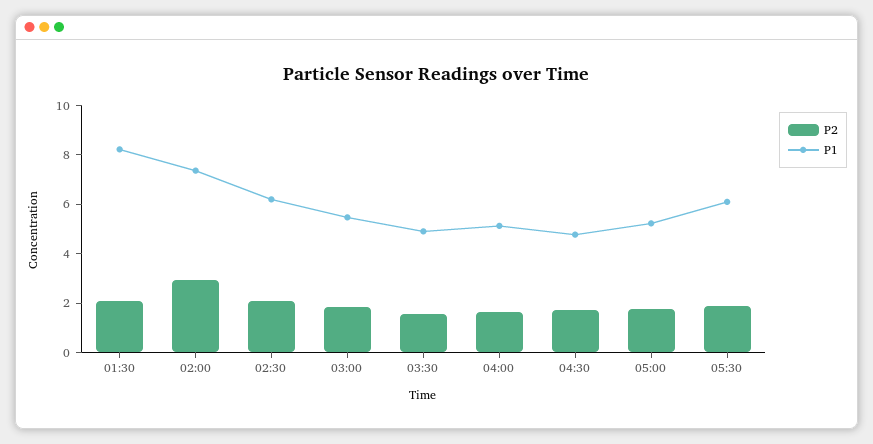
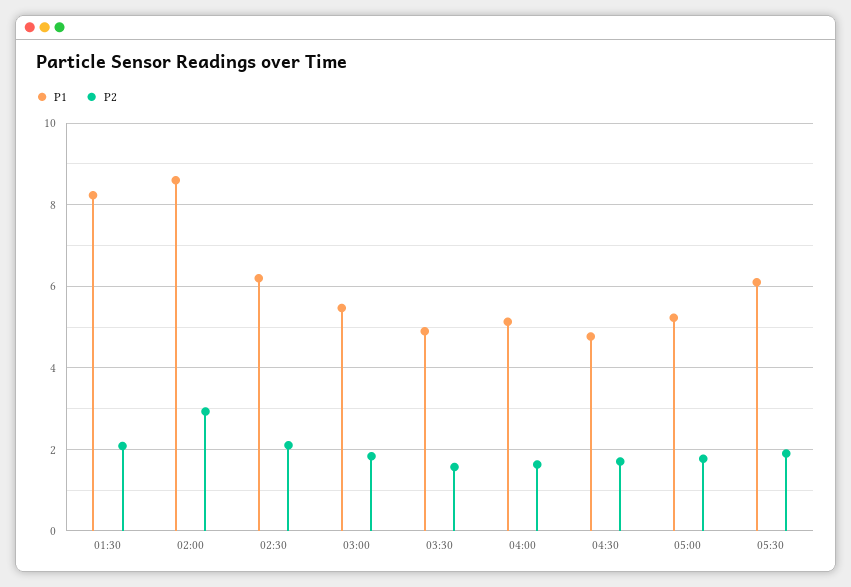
P1, 02:00: 7.5 -> 8.6

